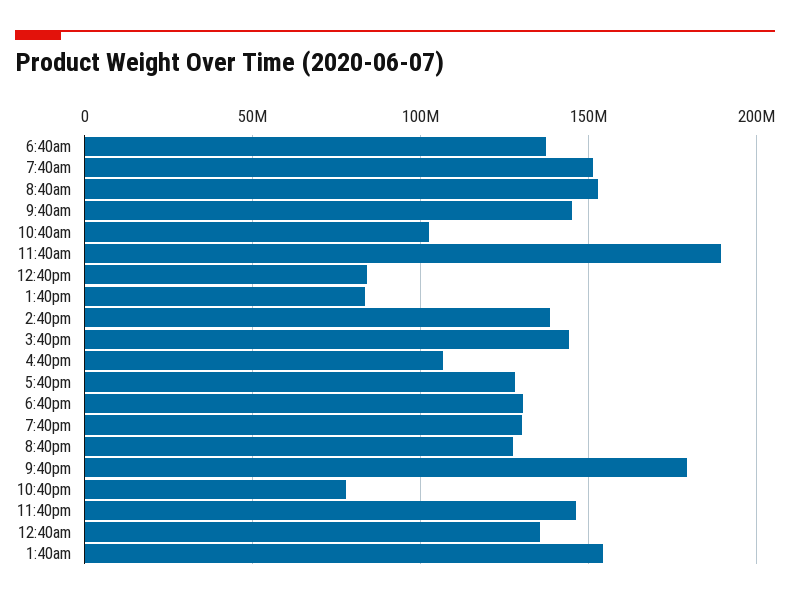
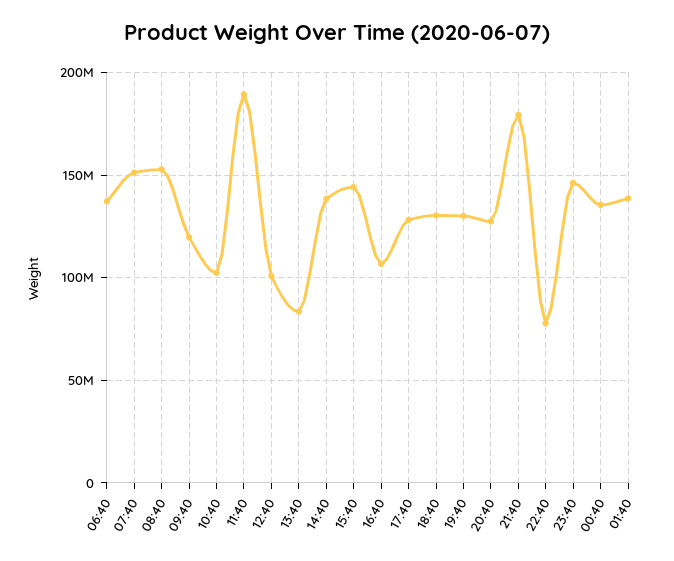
9:40am: 145000000 -> 120000000
12:40pm: 85000000 -> 100000000
1:40am: 155000000 -> 140000000

